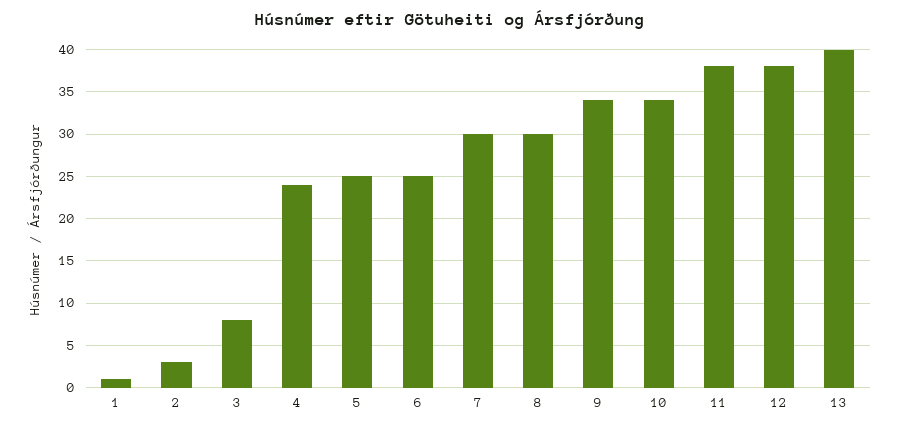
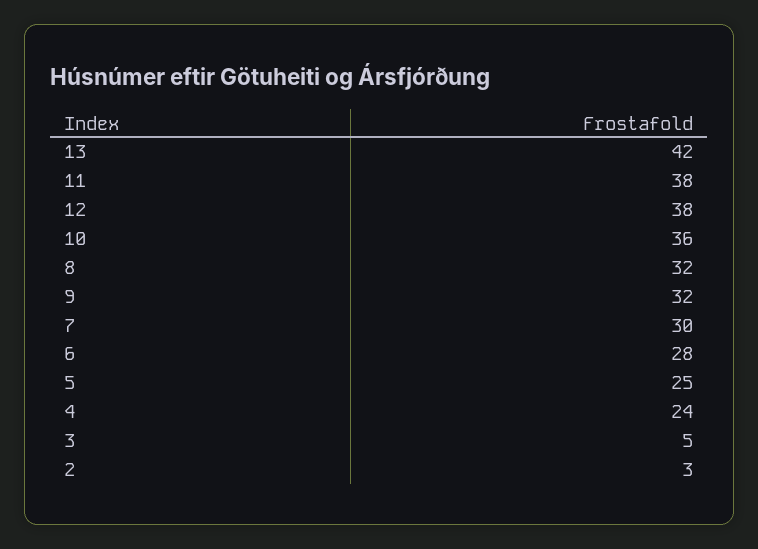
1: 1 -> none
3: 8 -> 5
6: 25 -> 28
8: 30 -> 32
9: 34 -> 32
10: 34 -> 36
13: 40 -> 42

